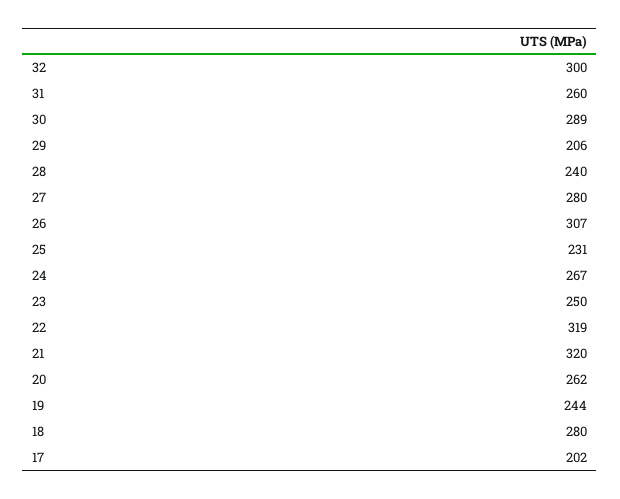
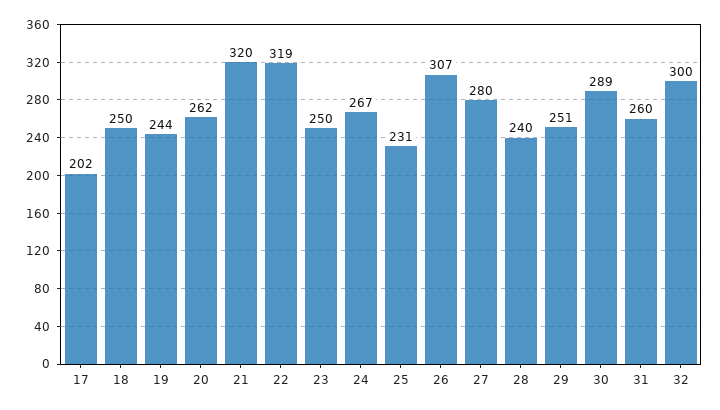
29: 206 -> 251
18: 280 -> 250

